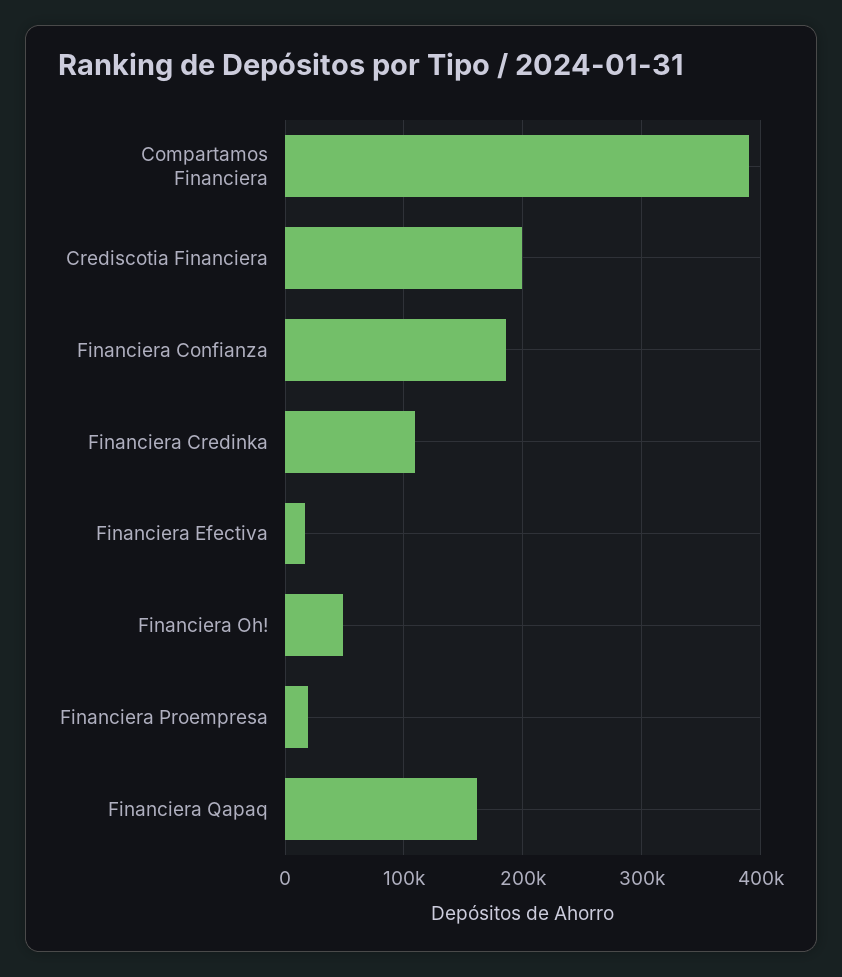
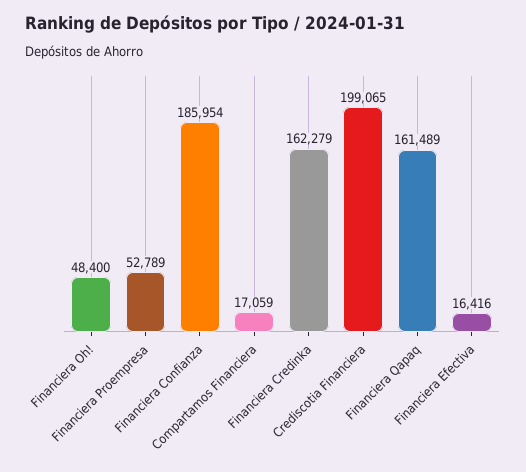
Compartamos Financiera: 390000 -> 17059
Financiera Credinka: 110000 -> 162279
Financiera Proempresa: 20000 -> 52789

